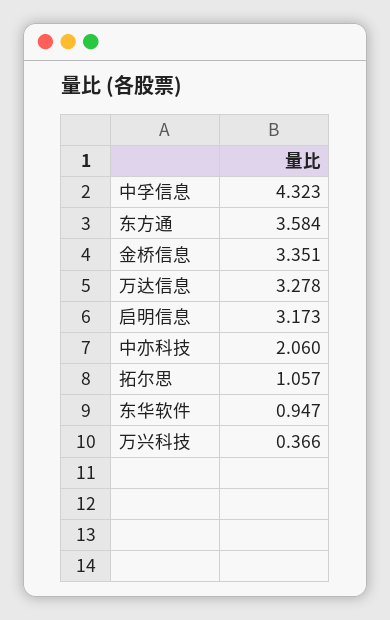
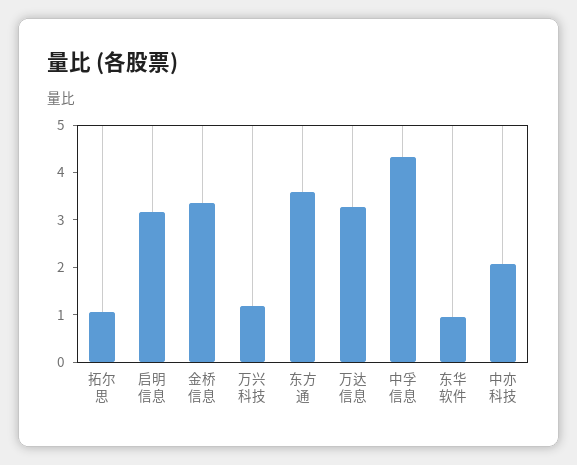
万兴科技: 0.366 -> 1.2

